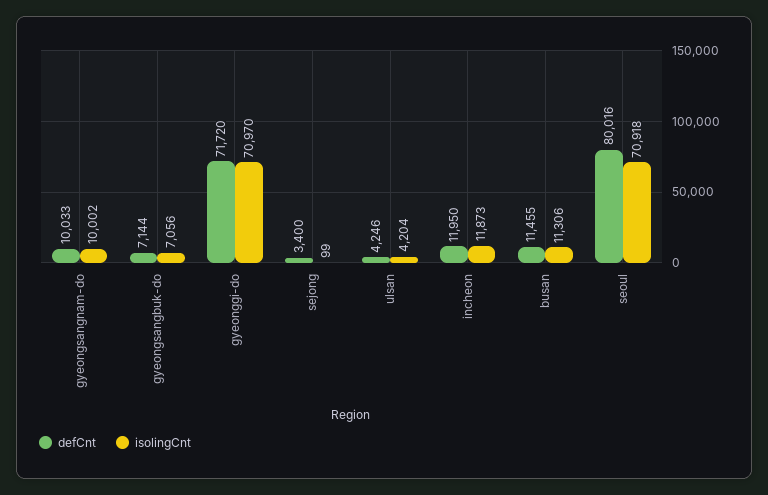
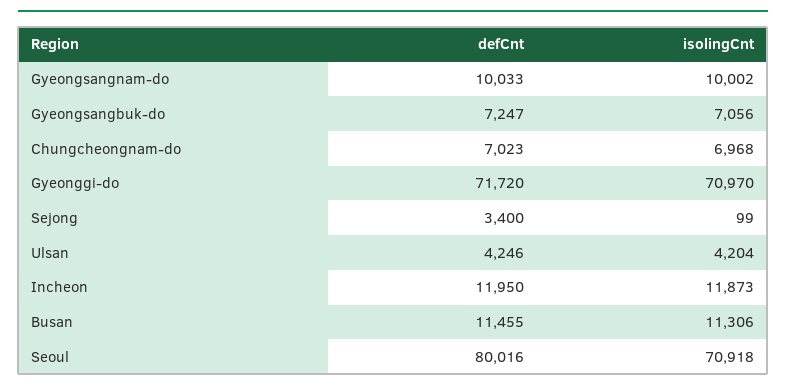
defCnt, gyeongsangbuk-do: 7144 -> 7247
defCnt, Chungcheongnam-do: none -> 7023
isolingCnt, Chungcheongnam-do: none -> 6968

